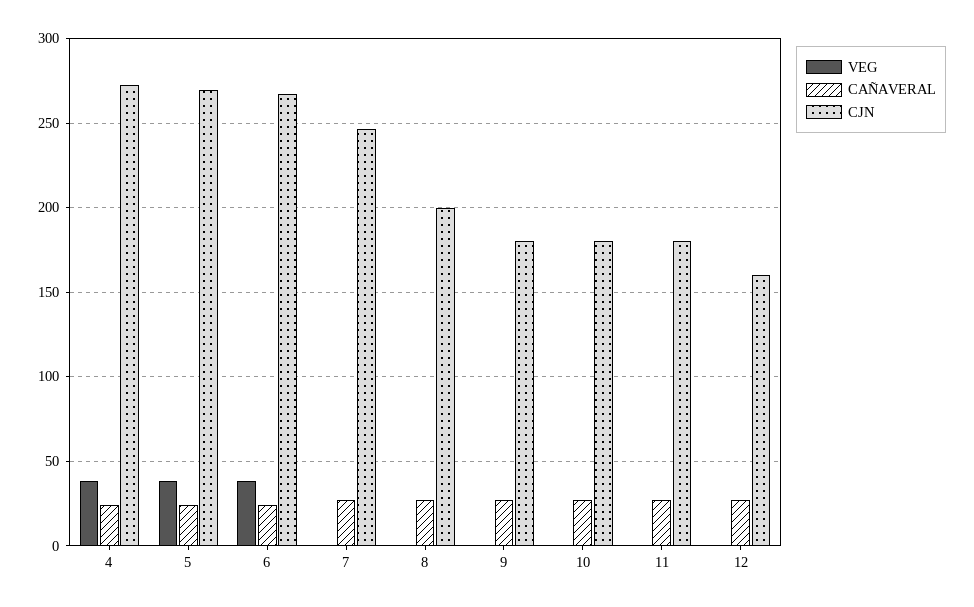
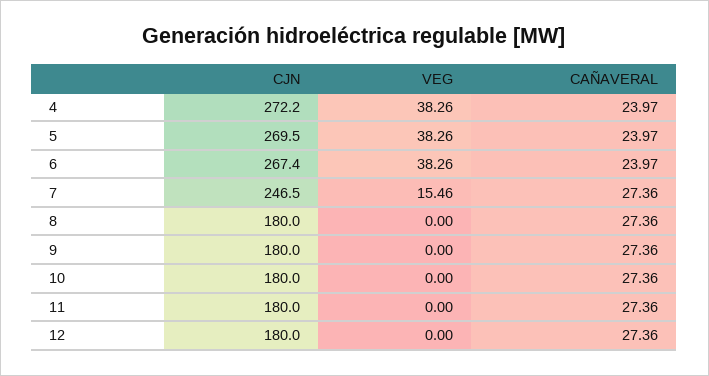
VEG, 7: 0 -> 15.46
CJN, 8: 200 -> 180
CJN, 12: 160 -> 180

